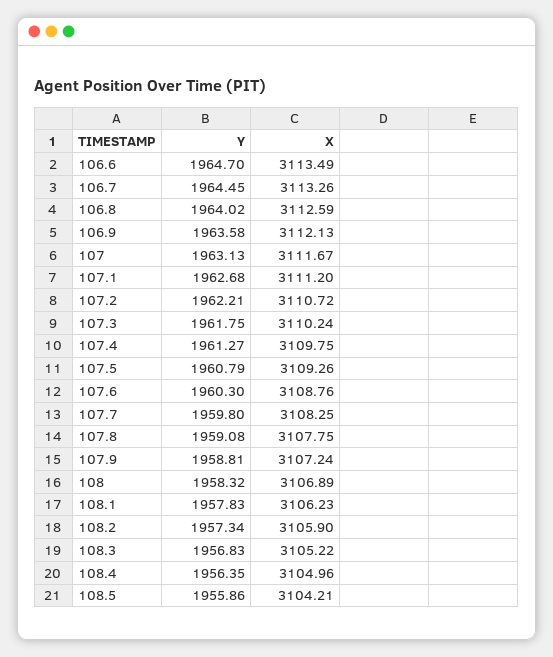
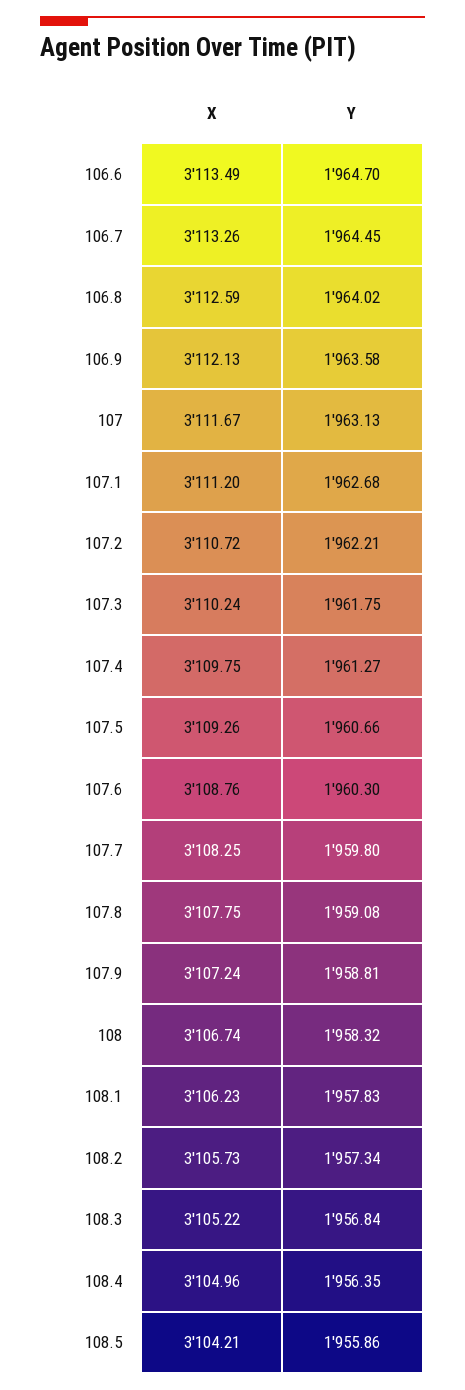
Y, 107.5: 1960.79 -> 1960.66
X, 108: 3106.89 -> 3106.74
X, 108.2: 3105.9 -> 3105.73
Y, 108.3: 1956.83 -> 1956.84

